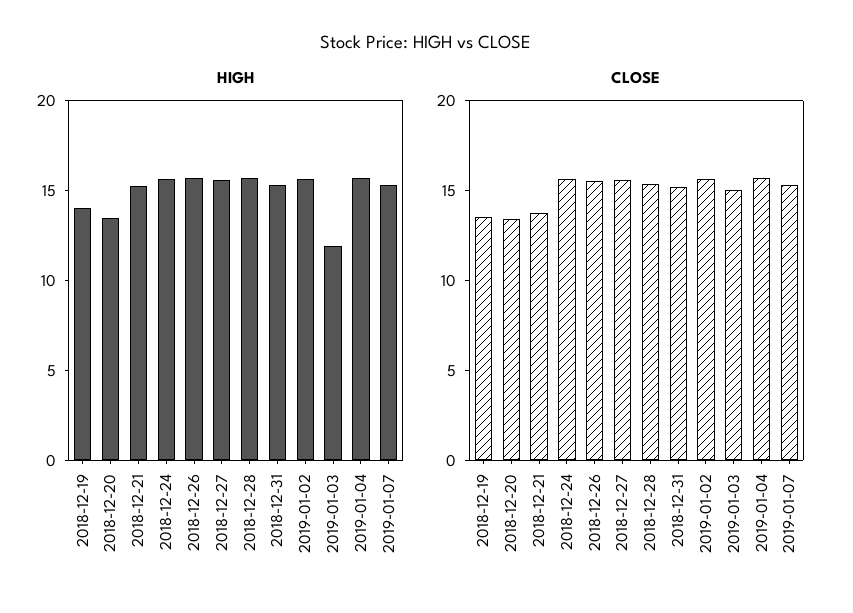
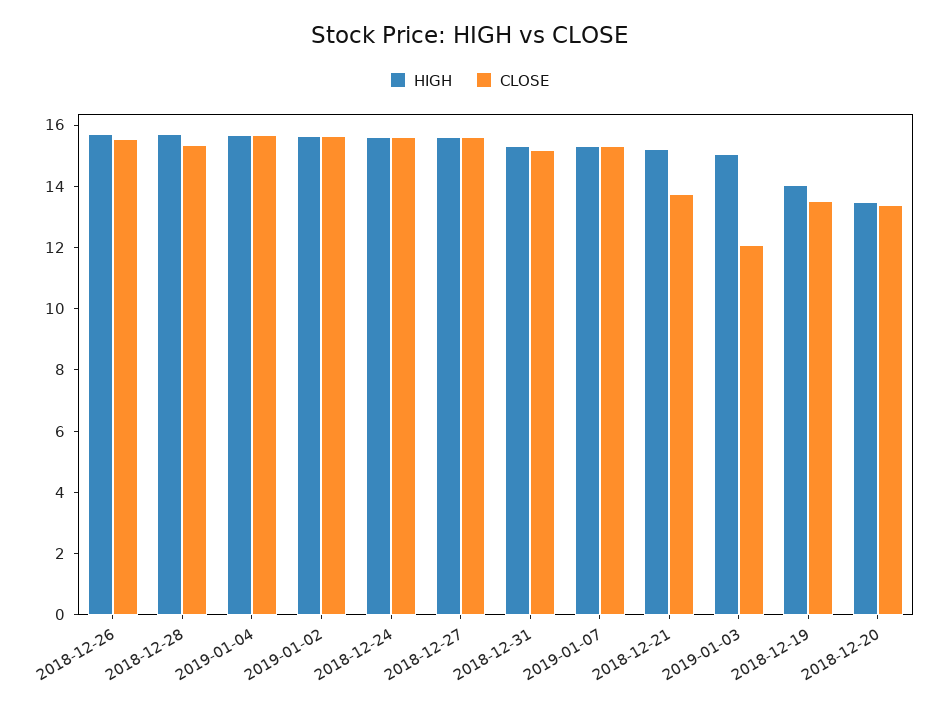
HIGH, 2019-01-03: 12 -> 15
CLOSE, 2019-01-03: 15 -> 12

